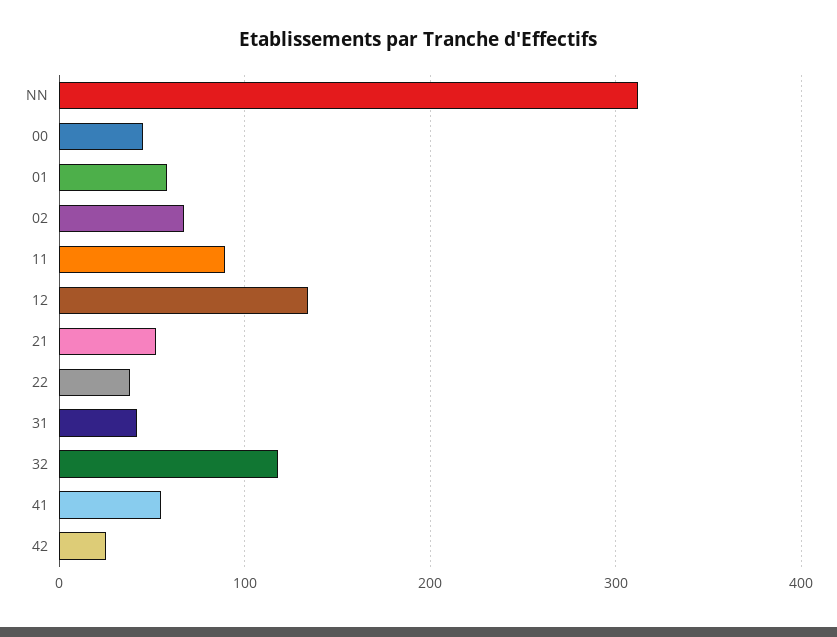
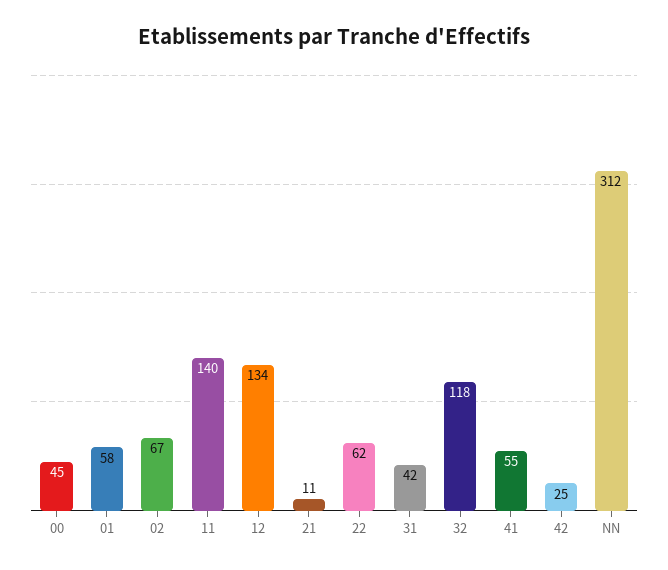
11: 90 -> 140
21: 50 -> 11
22: 40 -> 62

